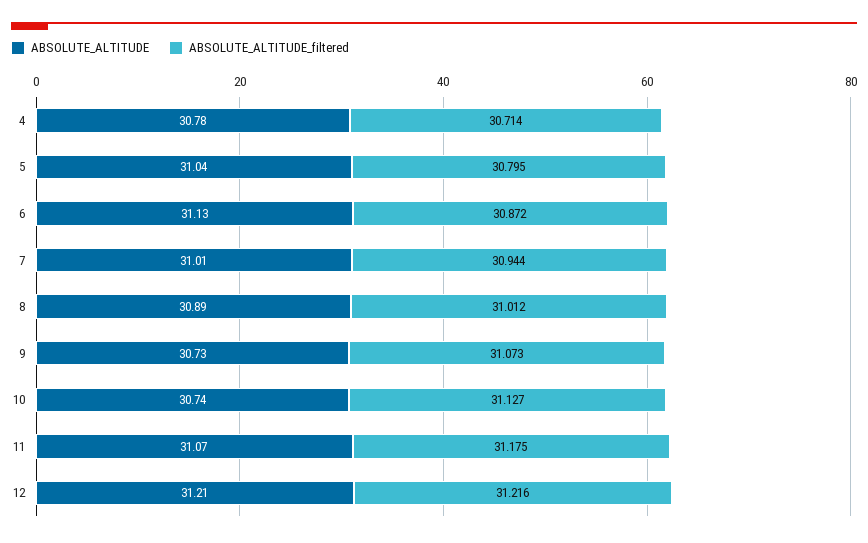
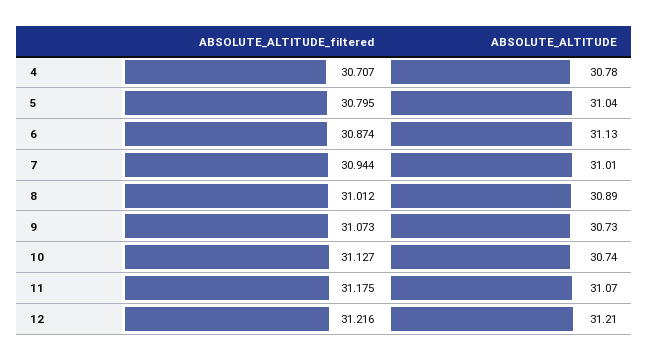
ABSOLUTE_ALTITUDE_filtered, 4: 30.714 -> 30.707
ABSOLUTE_ALTITUDE_filtered, 6: 30.872 -> 30.874

